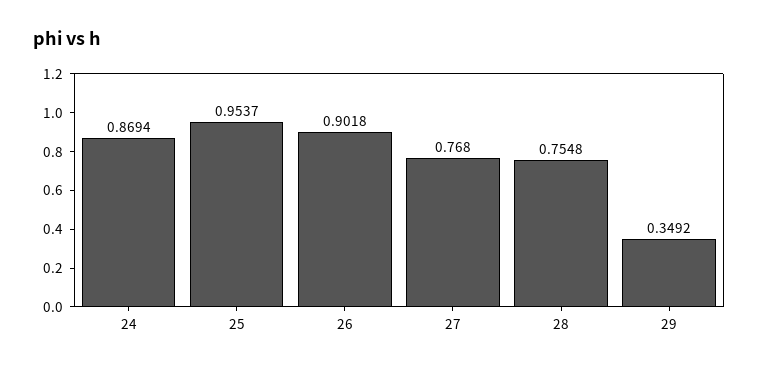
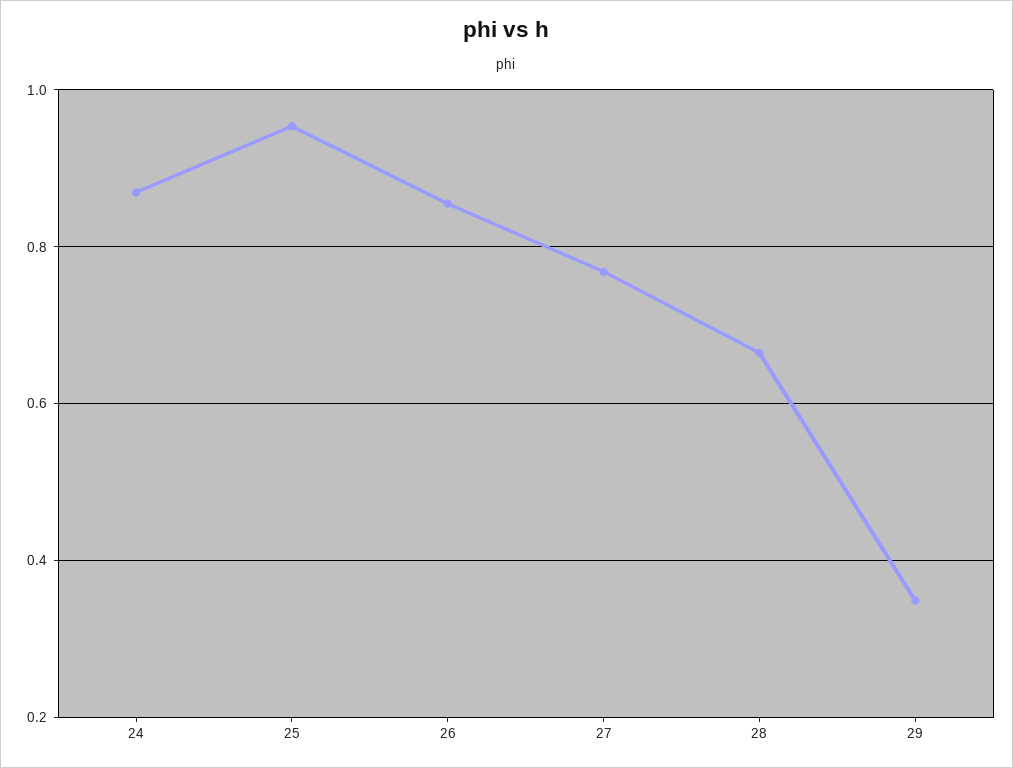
26: 0.9018 -> 0.86
28: 0.7548 -> 0.66

